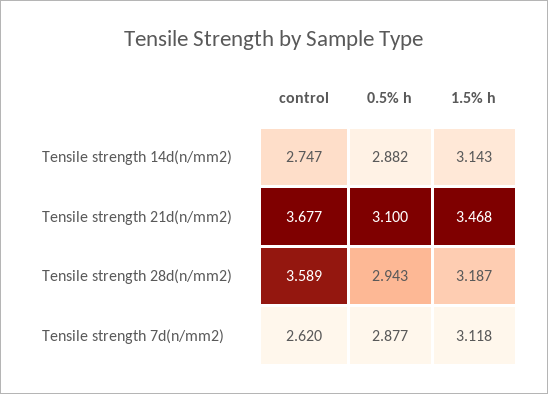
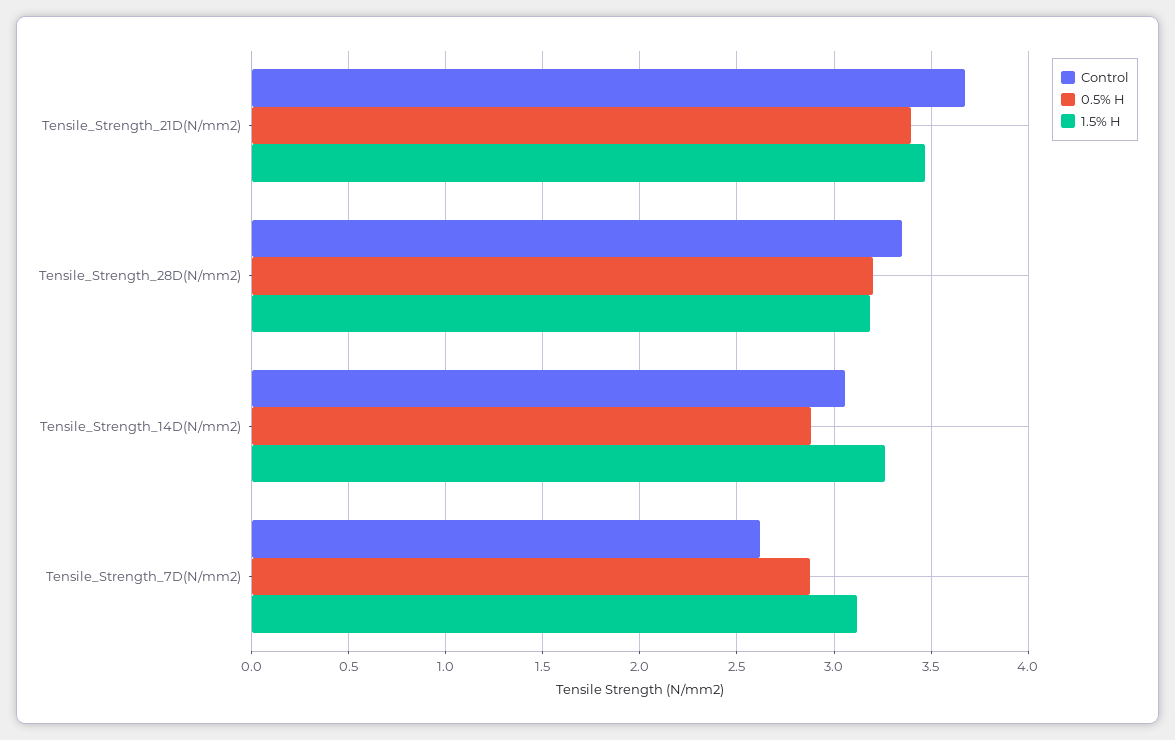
control, Tensile strength 14d(n/mm2): 2.747 -> 3.05
1.5% h, Tensile strength 14d(n/mm2): 3.143 -> 3.25
0.5% h, Tensile strength 21d(n/mm2): 3.1 -> 3.4
control, Tensile strength 28d(n/mm2): 3.589 -> 3.35
0.5% h, Tensile strength 28d(n/mm2): 2.943 -> 3.2

